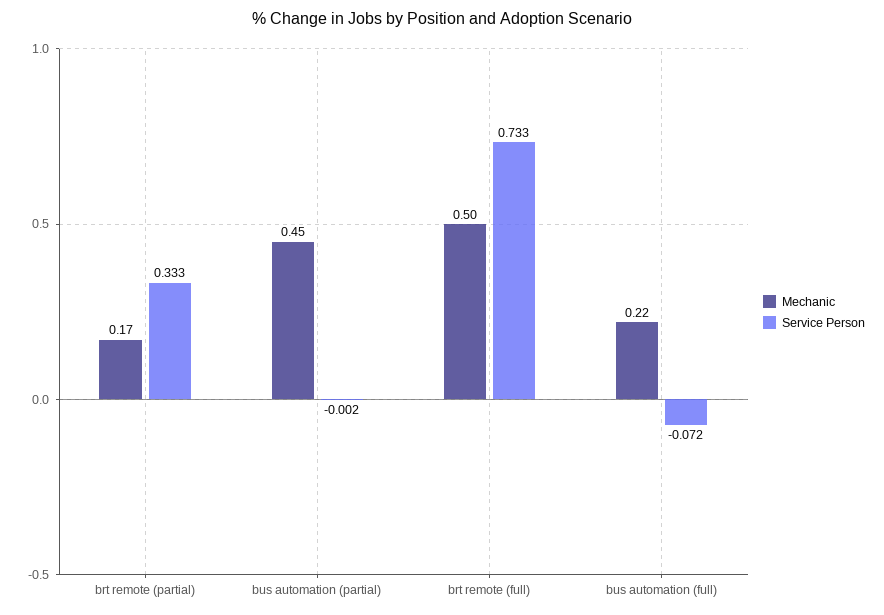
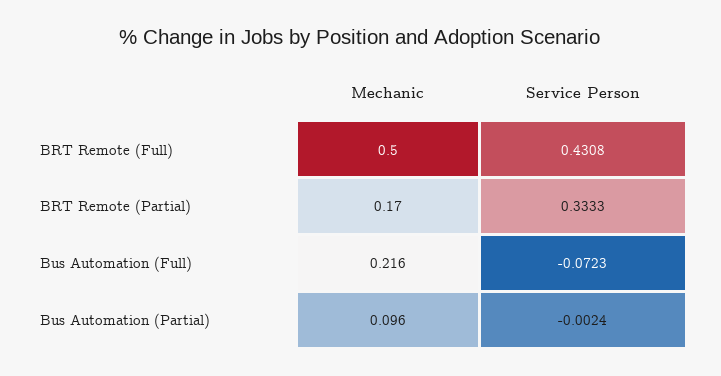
Mechanic, bus automation (partial): 0.45 -> 0.096
Service Person, brt remote (full): 0.733 -> 0.4308

